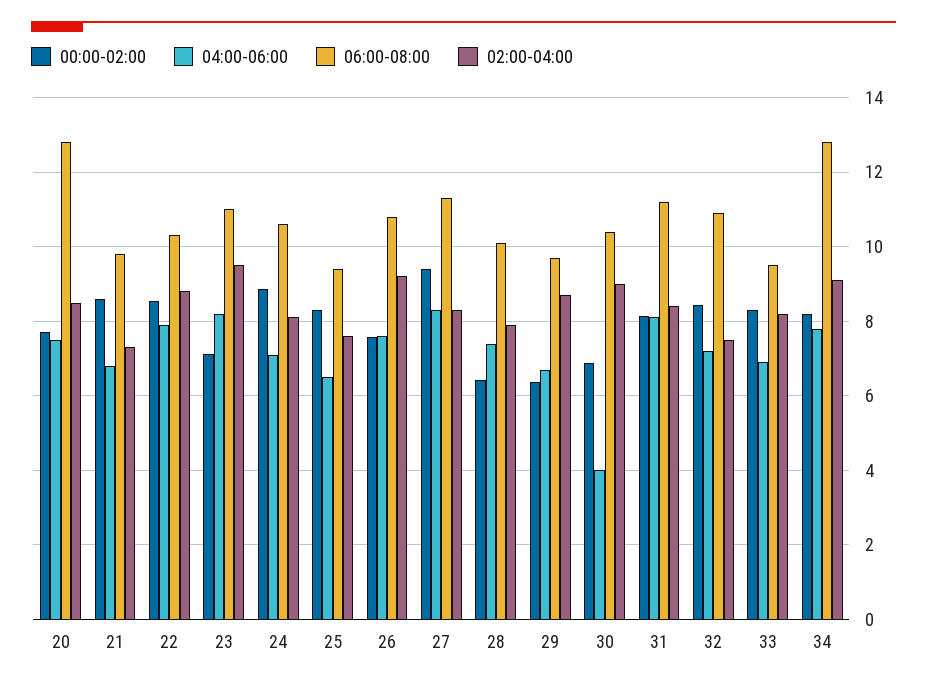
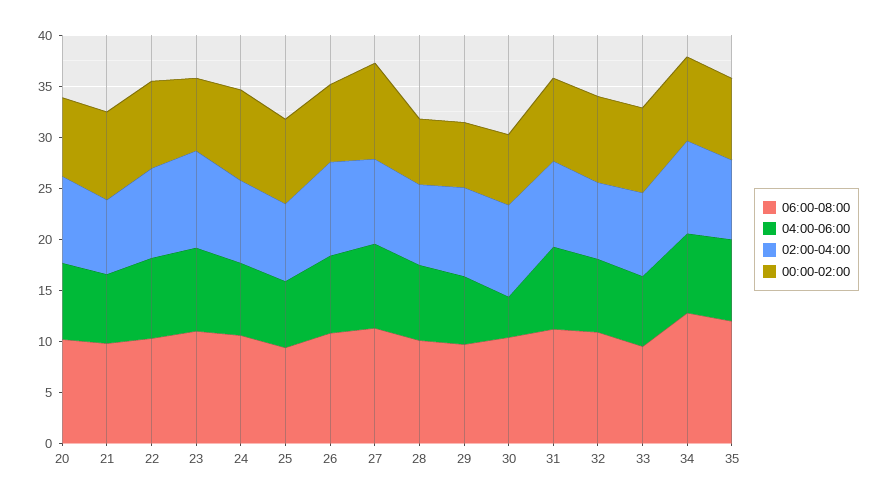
06:00-08:00, 20: 12.8 -> 10
06:00-08:00, 35: none -> 12
04:00-06:00, 35: none -> 8
02:00-04:00, 35: none -> 8
00:00-02:00, 35: none -> 8

